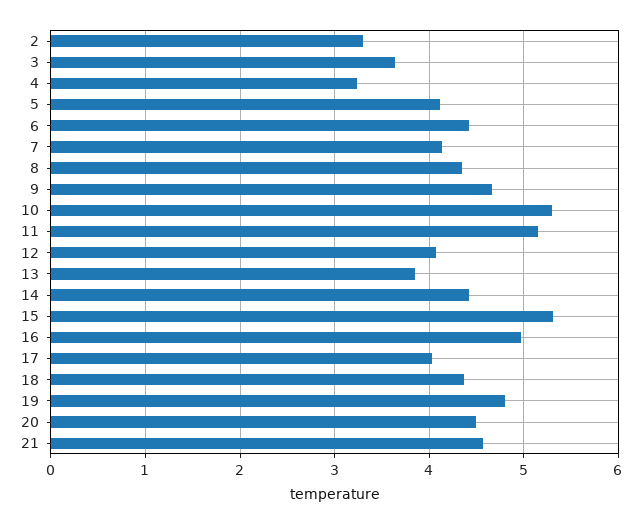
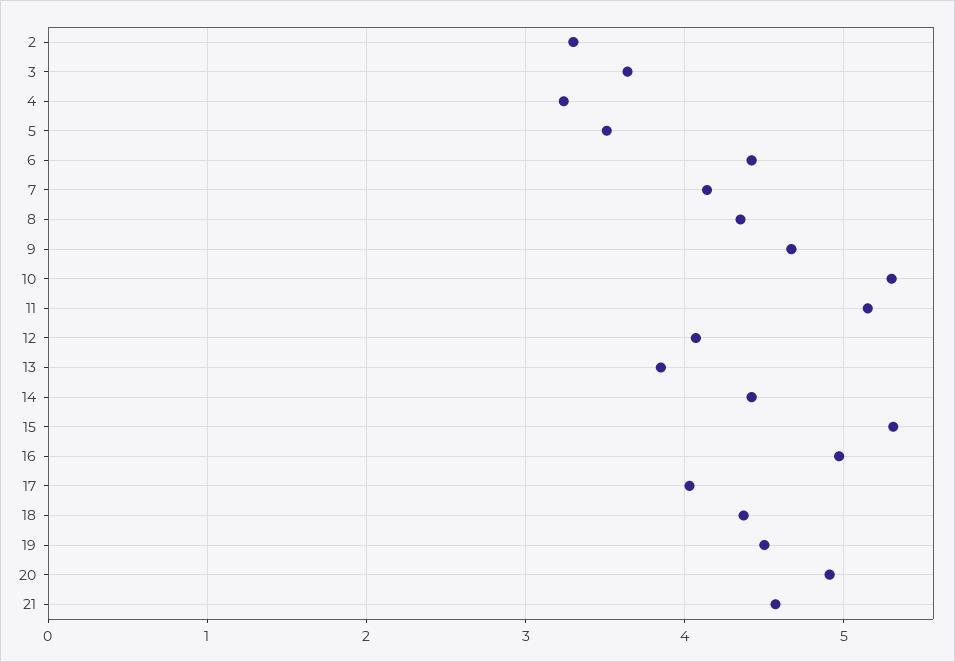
5: 4.1 -> 3.5
19: 4.8 -> 4.5
20: 4.5 -> 4.9

